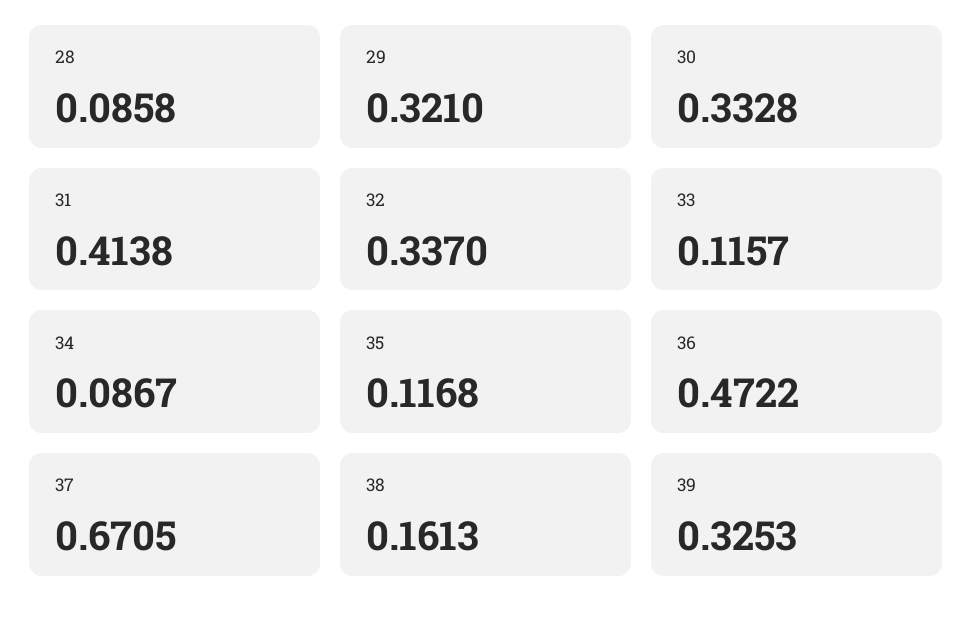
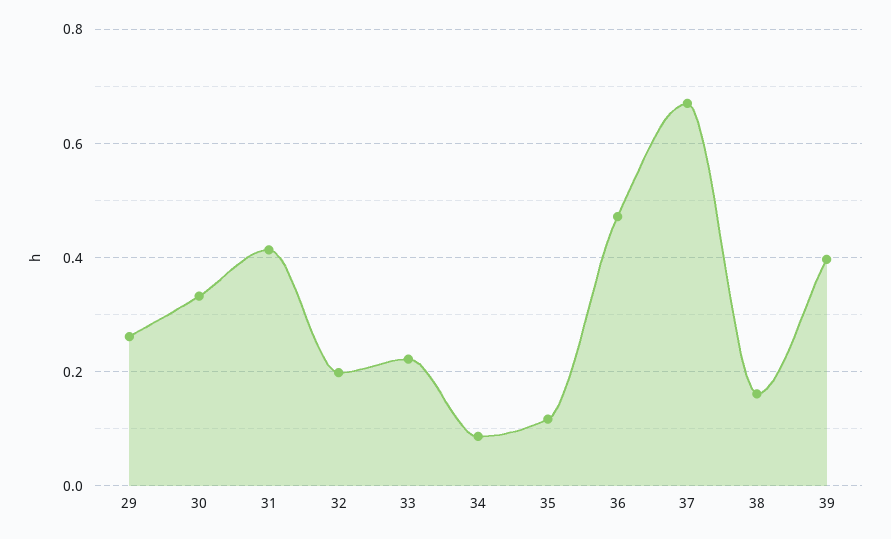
28: 0.0858 -> none
29: 0.321 -> 0.26
32: 0.337 -> 0.2
33: 0.1157 -> 0.22
39: 0.3253 -> 0.4

